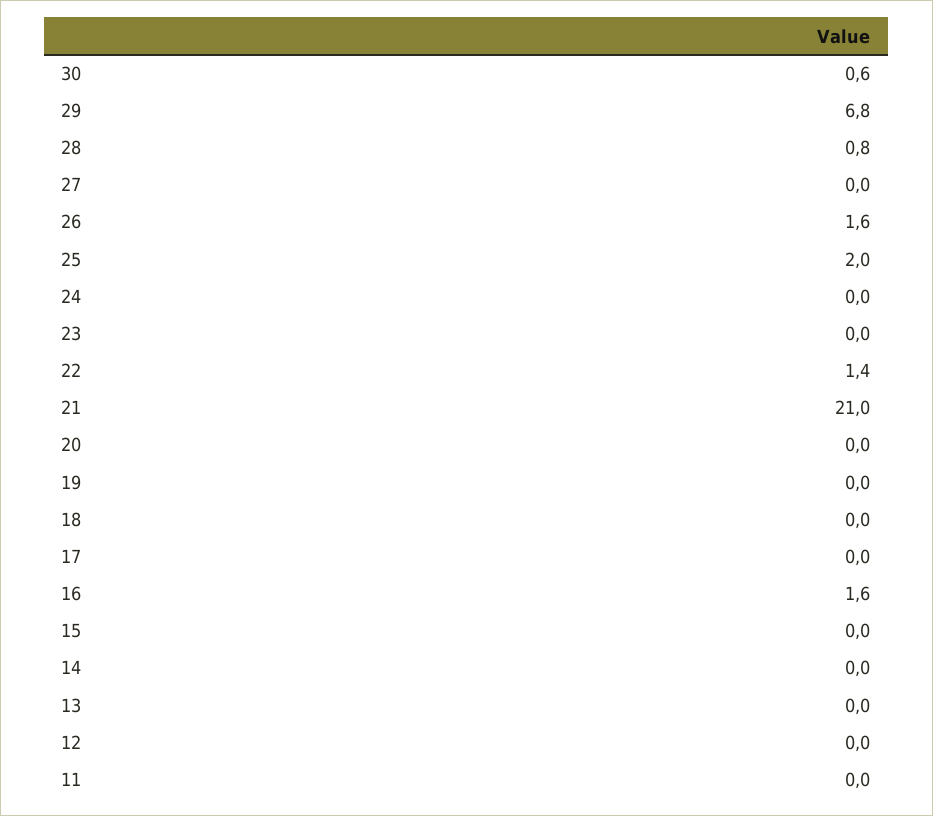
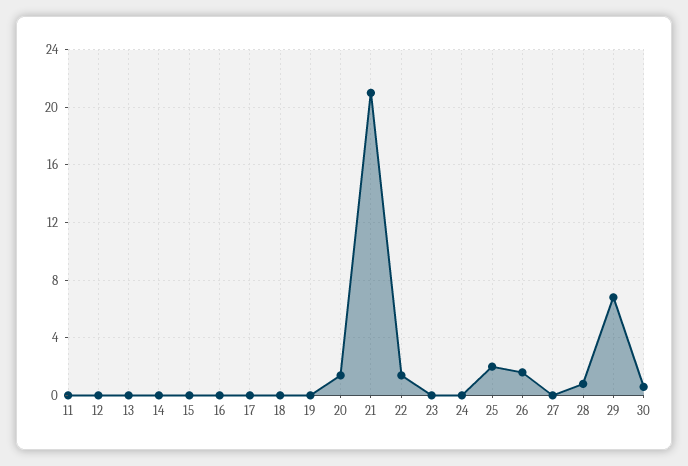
20: 0 -> 1.5
16: 1.6 -> 0

